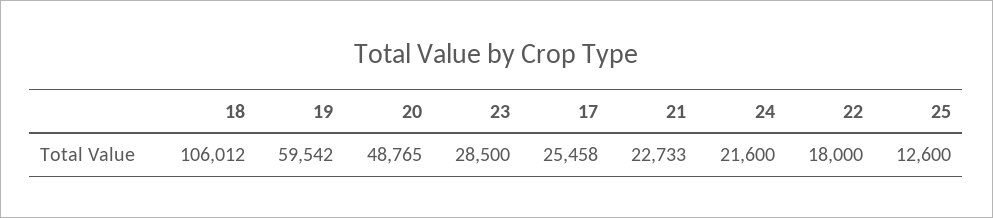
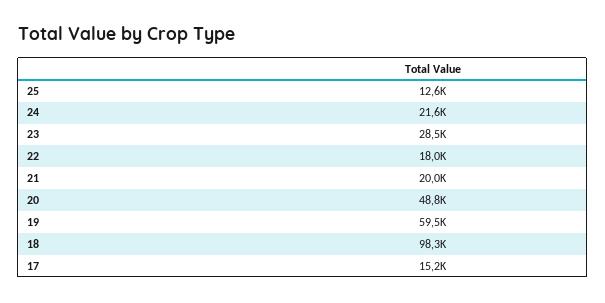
18: 106012 -> 98300
17: 25458 -> 15200
21: 22733 -> 20000

